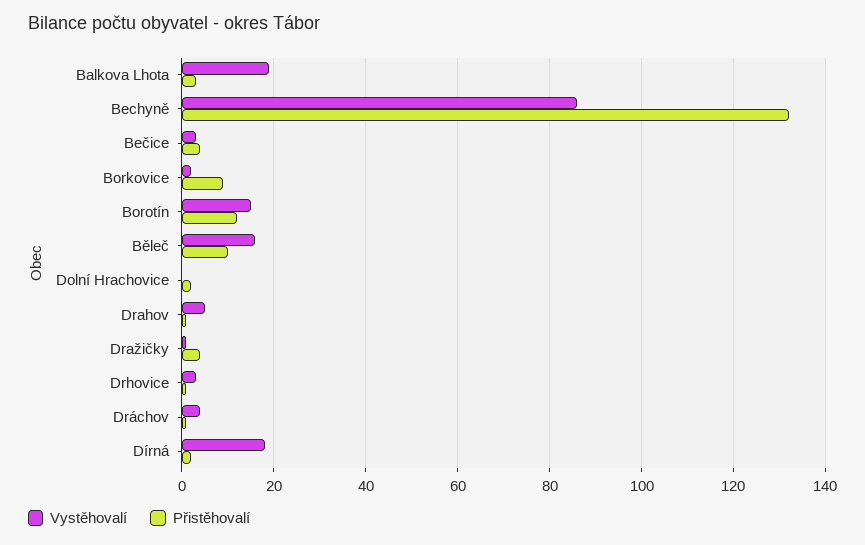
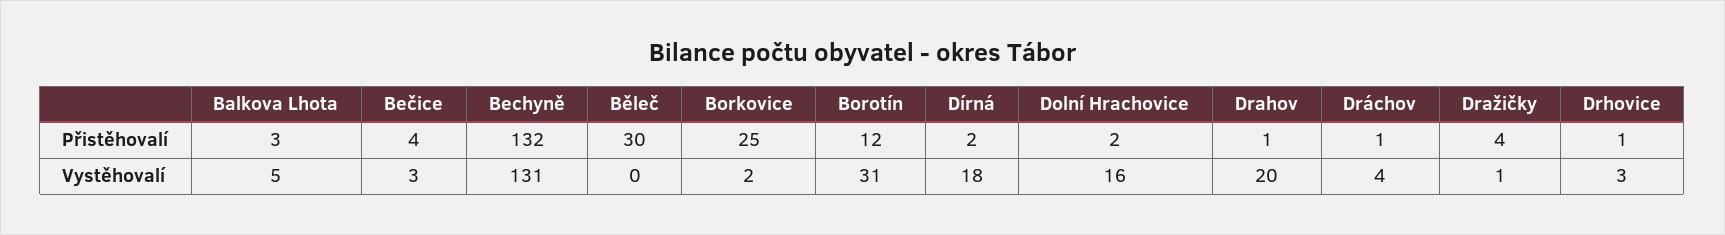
Vystěhovalí, Balkova Lhota: 20 -> 5
Vystěhovalí, Bechyně: 85 -> 131
Přistěhovalí, Borkovice: 10 -> 25
Vystěhovalí, Borotín: 15 -> 31
Vystěhovalí, Běleč: 15 -> 0
Přistěhovalí, Běleč: 10 -> 30
Vystěhovalí, Dolní Hrachovice: 0 -> 16
Vystěhovalí, Drahov: 5 -> 20

